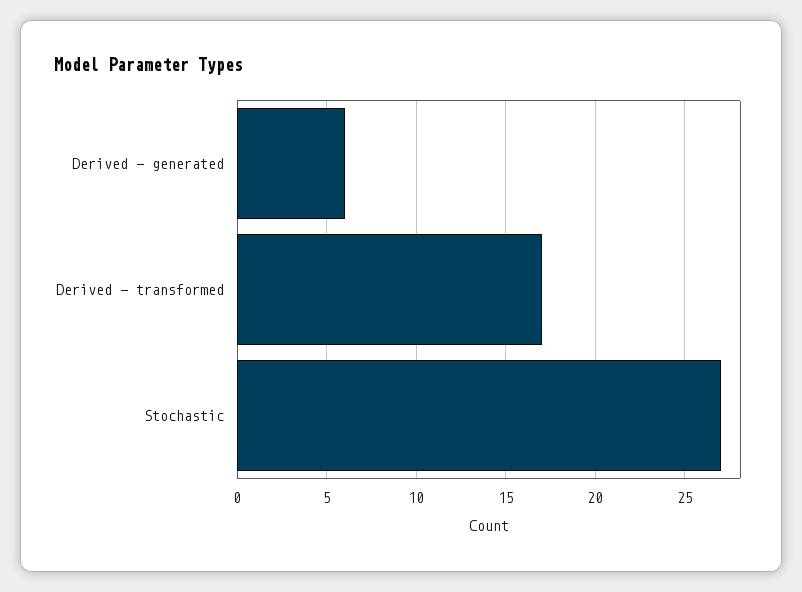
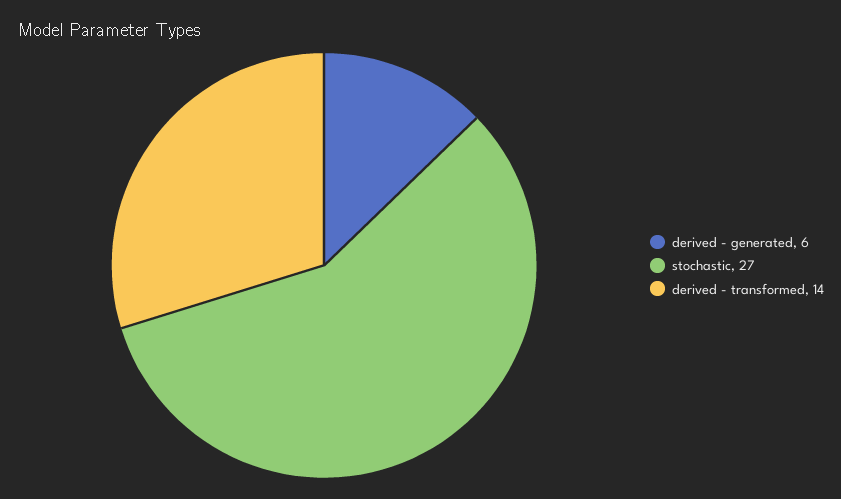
Derived - transformed: 17 -> 14

